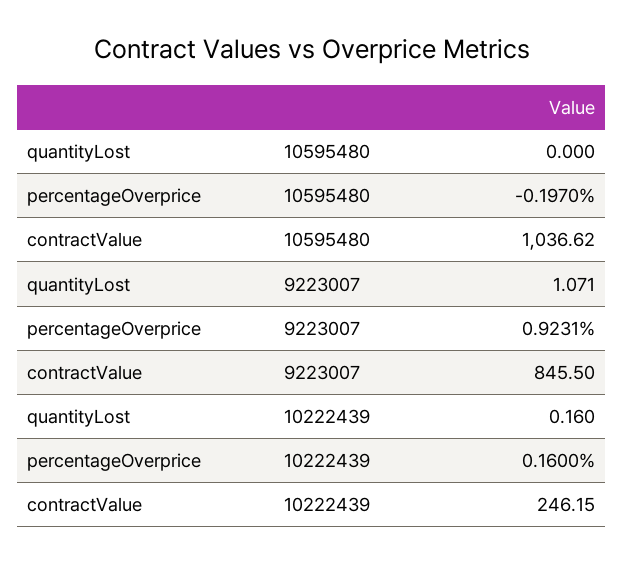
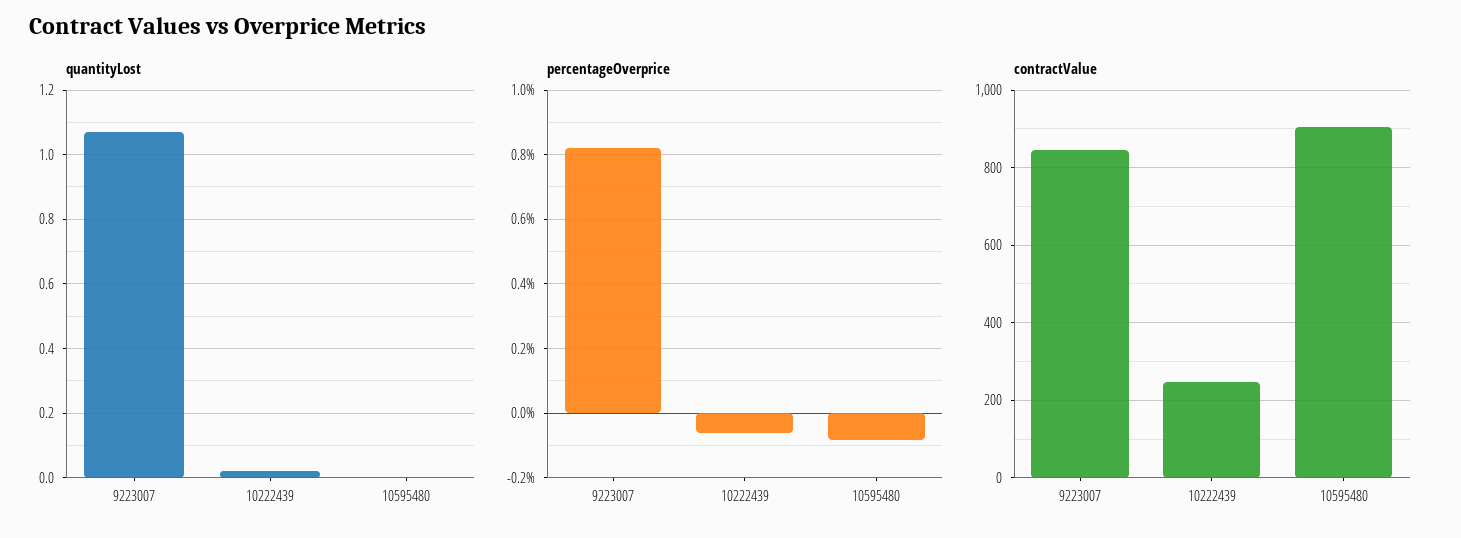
percentageOverprice, 10595480: -0.197 -> -0.08
contractValue, 10595480: 1036.62 -> 900
percentageOverprice, 9223007: 0.9231 -> 0.82
quantityLost, 10222439: 0.16 -> 0.02
percentageOverprice, 10222439: 0.16 -> -0.06

